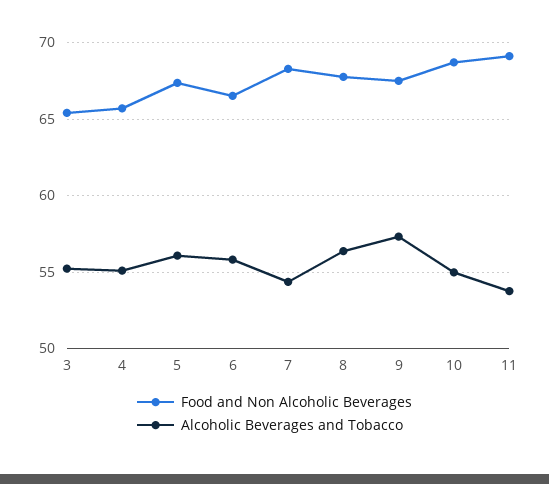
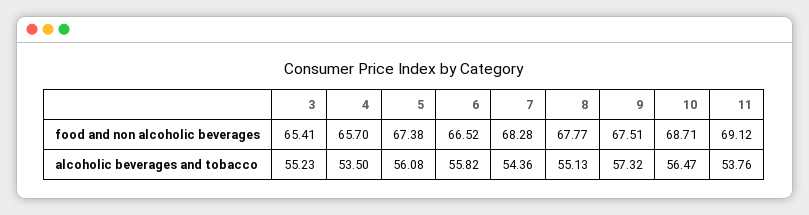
Alcoholic Beverages and Tobacco, 4: 55 -> 53.5
Alcoholic Beverages and Tobacco, 8: 56.5 -> 55.13
Alcoholic Beverages and Tobacco, 10: 55 -> 56.47

